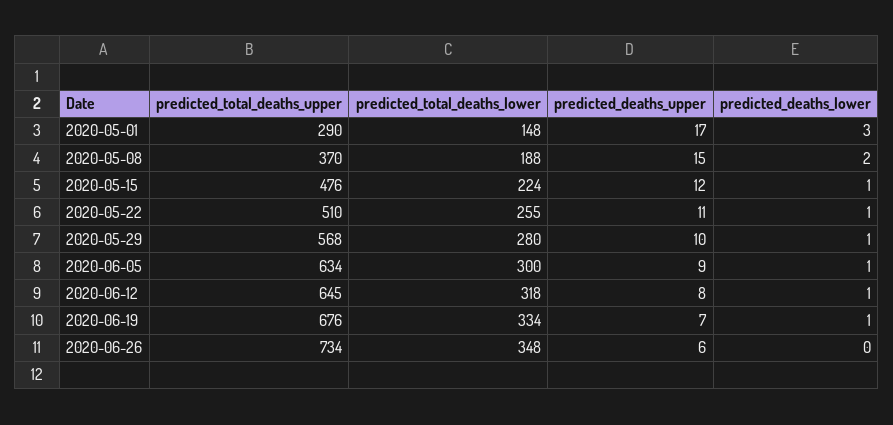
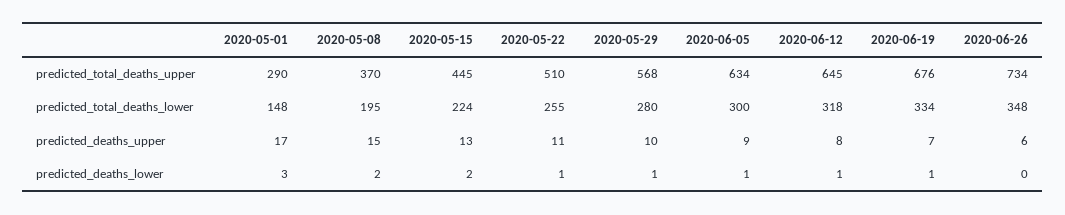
predicted_total_deaths_lower, 2020-05-08: 188 -> 195
predicted_total_deaths_upper, 2020-05-15: 476 -> 445
predicted_deaths_upper, 2020-05-15: 12 -> 13
predicted_deaths_lower, 2020-05-15: 1 -> 2

